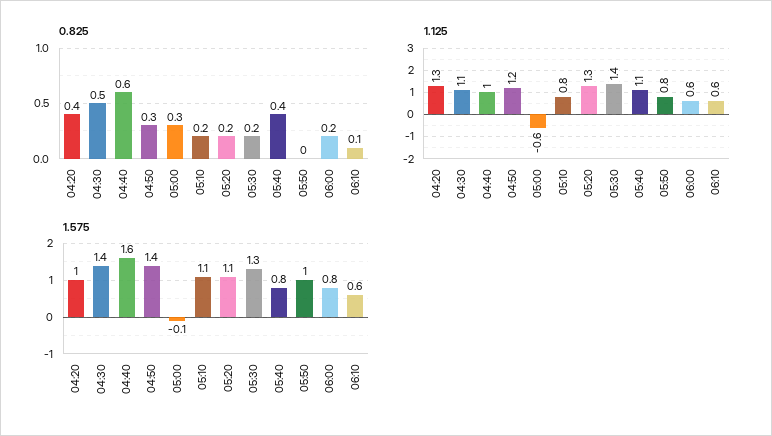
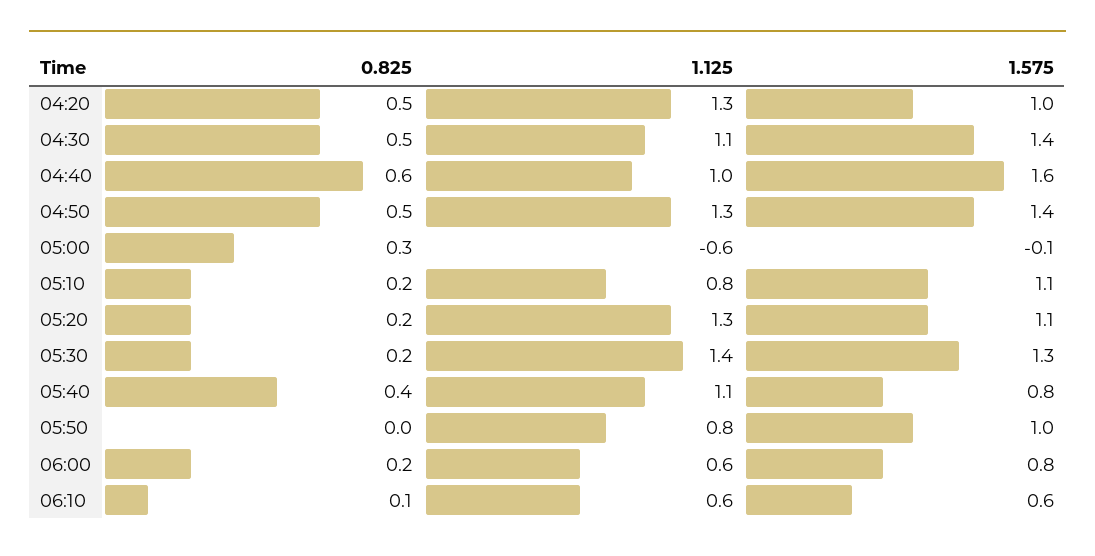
0.825, 04:20: 0.4 -> 0.5
0.825, 04:50: 0.3 -> 0.5
1.125, 04:50: 1.2 -> 1.3

